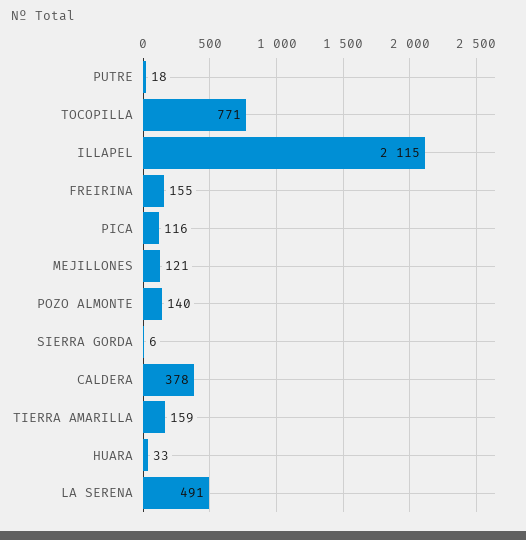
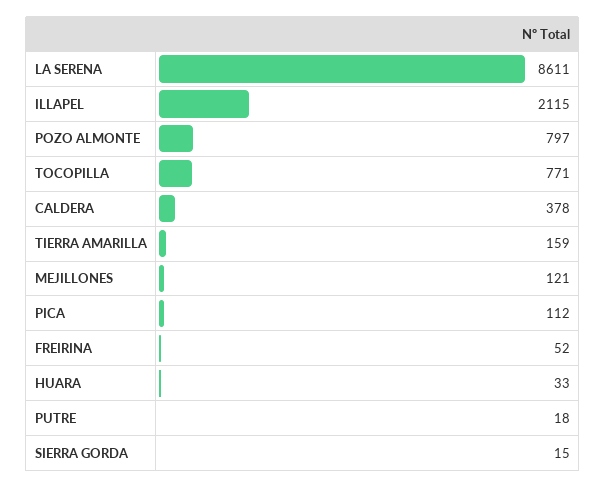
FREIRINA: 155 -> 52
PICA: 116 -> 112
POZO ALMONTE: 140 -> 797
SIERRA GORDA: 6 -> 15
LA SERENA: 491 -> 8611

